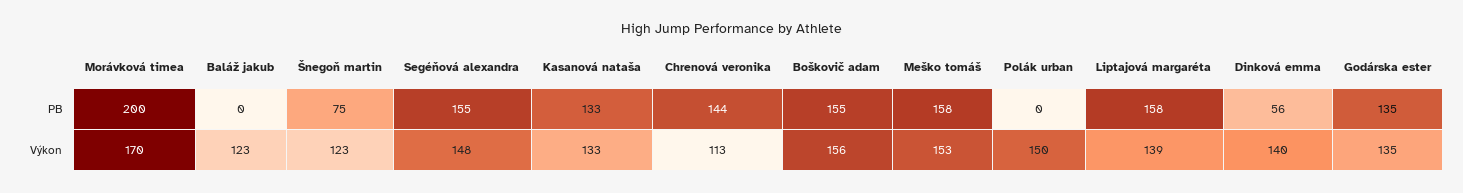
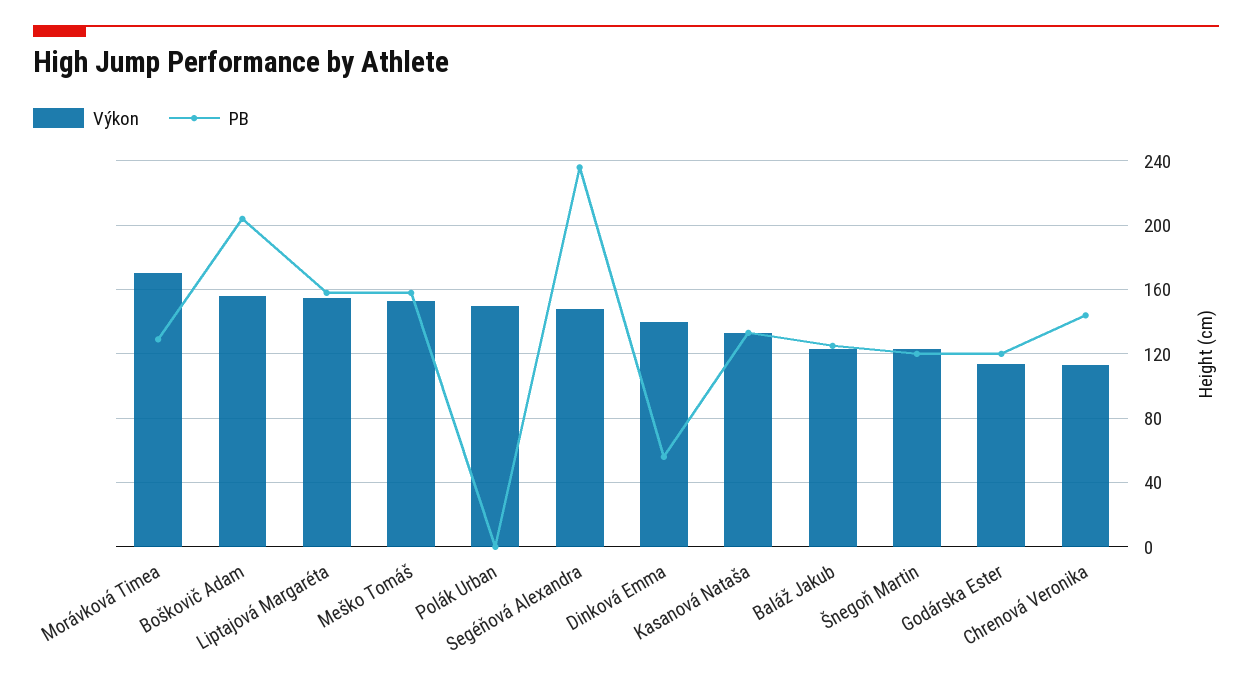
PB, Morávková timea: 200 -> 130
PB, Baláž jakub: 0 -> 125
PB, Šnegoň martin: 75 -> 120
PB, Segéňová alexandra: 155 -> 235
PB, Boškovič adam: 155 -> 205
PB, Godárska ester: 135 -> 120
Výkon, Liptajová margaréta: 139 -> 155
Výkon, Godárska ester: 135 -> 115

